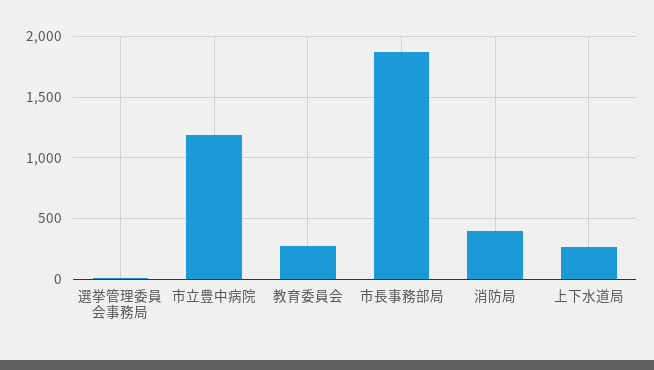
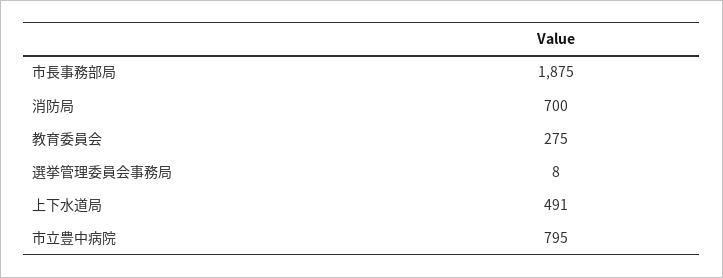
市立豊中病院: 1200 -> 795
消防局: 400 -> 700
上下水道局: 250 -> 491

